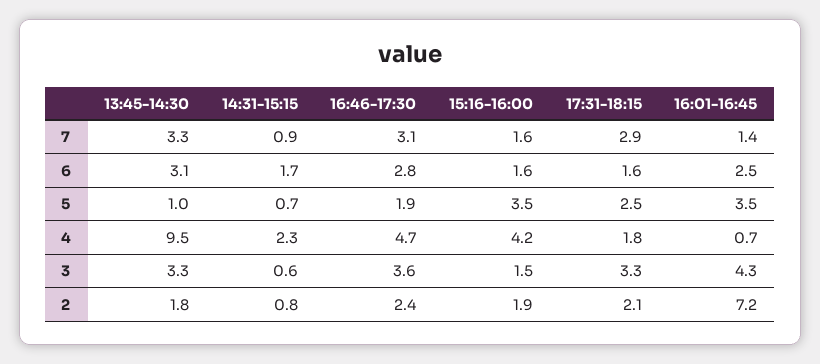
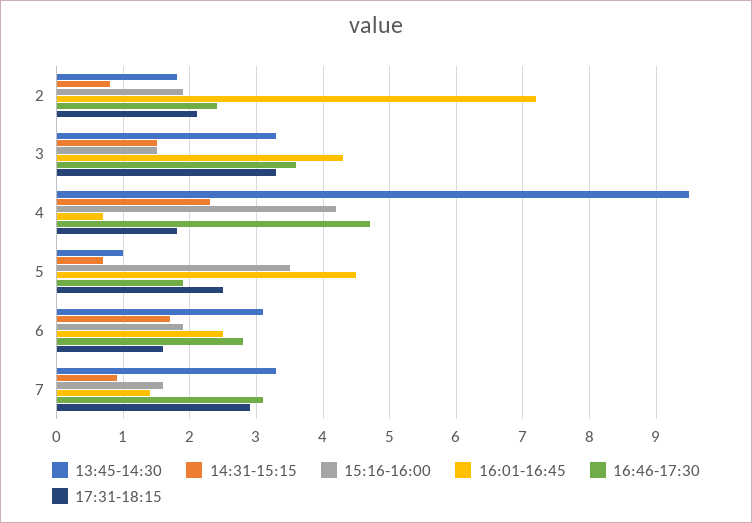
15:16-16:00, 6: 1.6 -> 1.9
16:01-16:45, 5: 3.5 -> 4.5
14:31-15:15, 3: 0.6 -> 1.5

